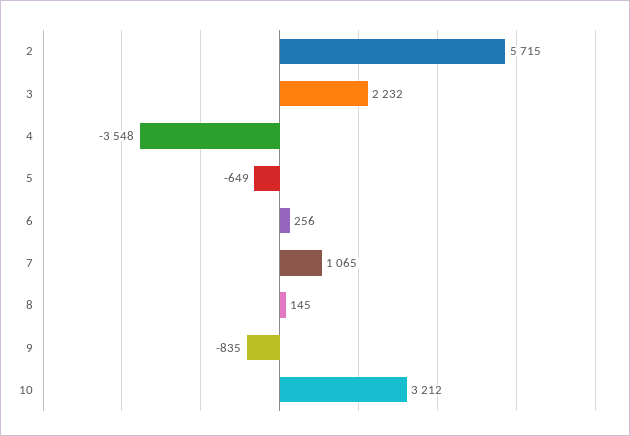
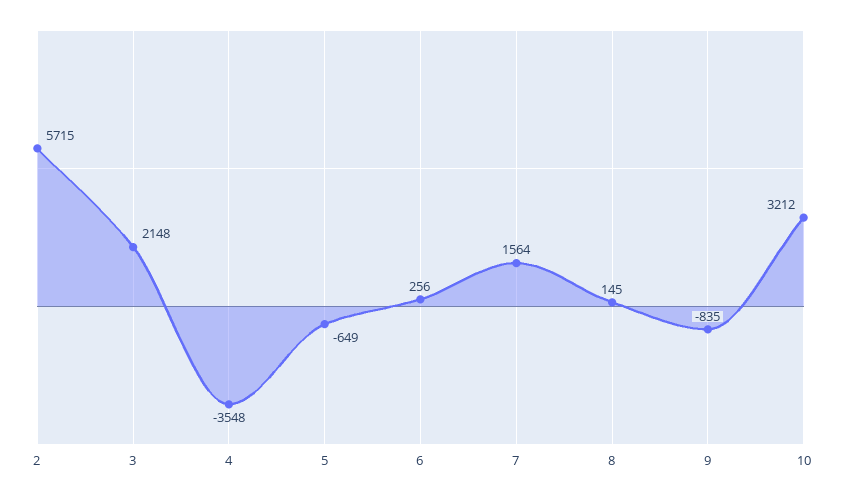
3: 2232 -> 2148
7: 1065 -> 1564

